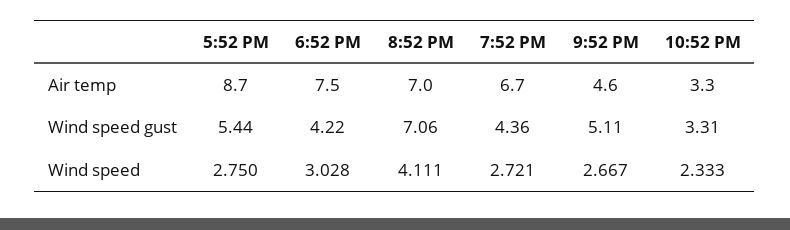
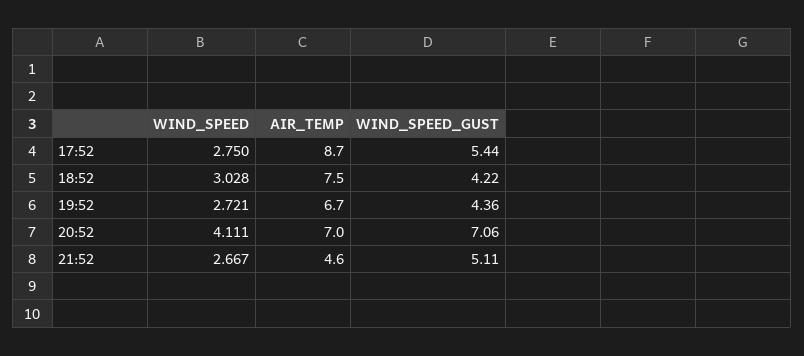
10:52 PM, Air temp: 3.3 -> none
10:52 PM, Wind speed gust: 3.31 -> none
10:52 PM, Wind speed: 2.333 -> none

